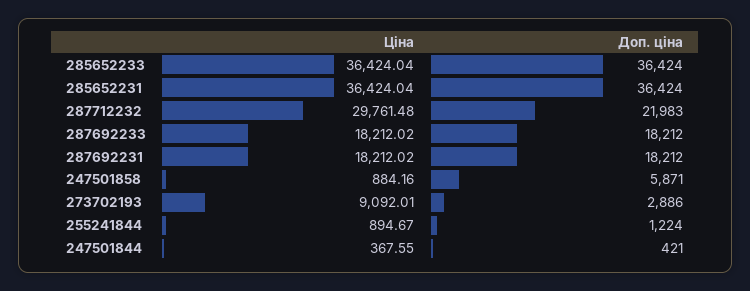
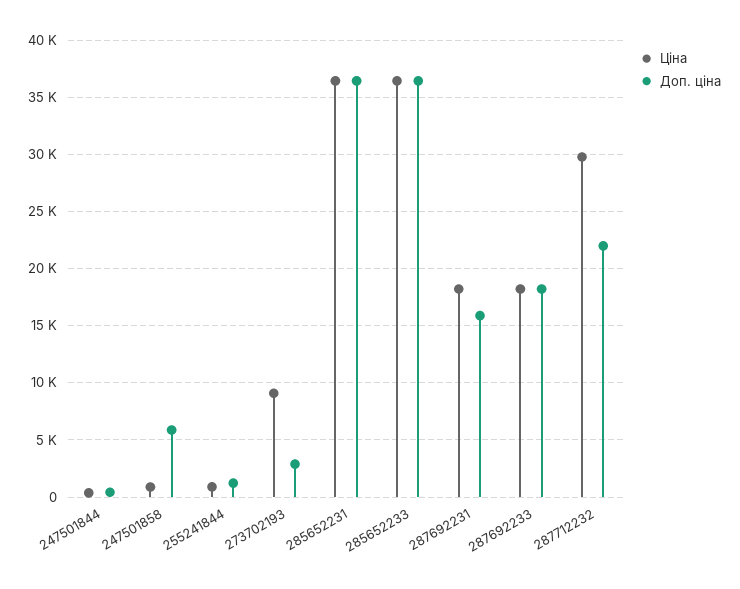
Доп. ціна, 287692231: 18212 -> 16000

